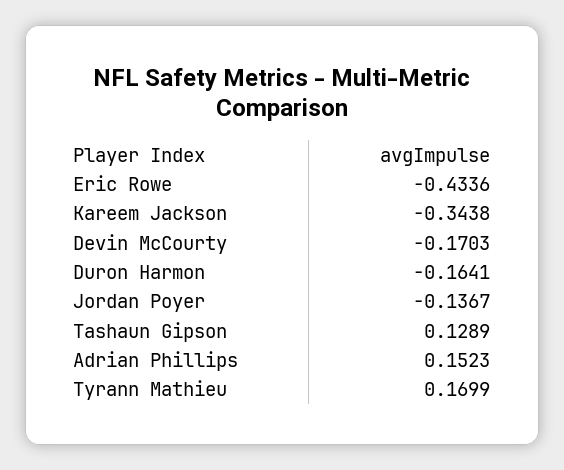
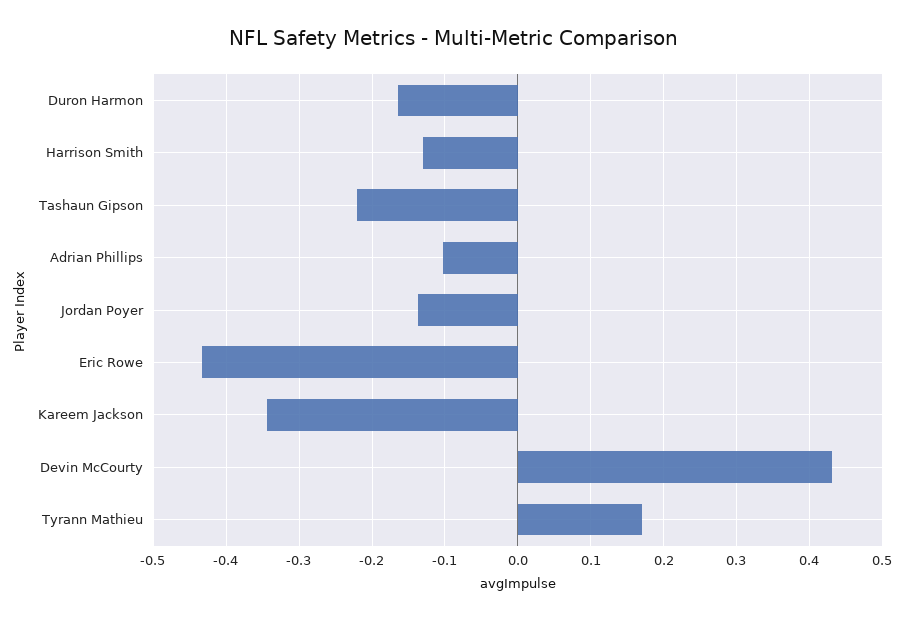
Devin McCourty: -0.1703 -> 0.43
Tashaun Gipson: 0.1289 -> -0.22
Adrian Phillips: 0.1523 -> -0.1
Harrison Smith: none -> -0.13

